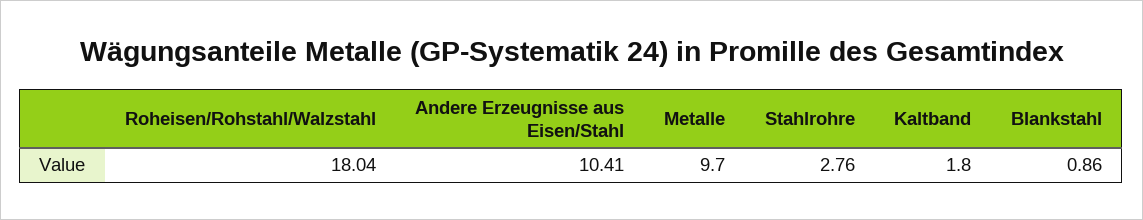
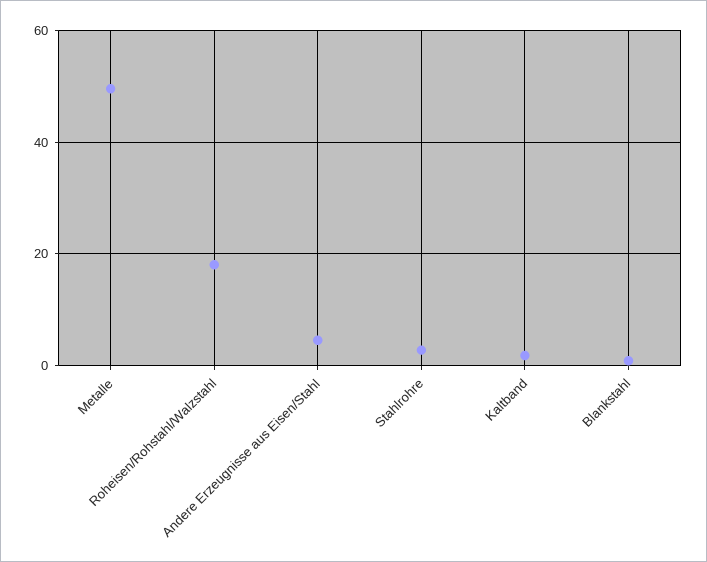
Andere Erzeugnisse aus Eisen/Stahl: 10.41 -> 4
Metalle: 9.7 -> 50

